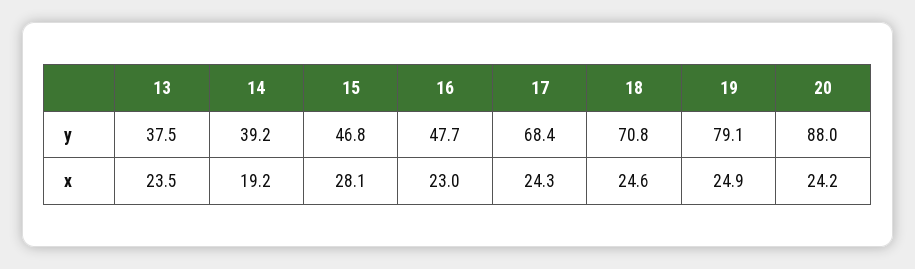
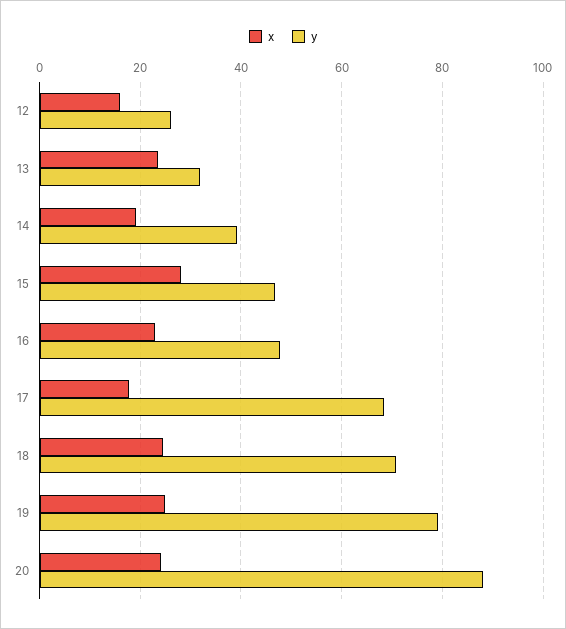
y, 13: 37.5 -> 32
x, 17: 24.3 -> 18
x, 12: none -> 16
y, 12: none -> 26

